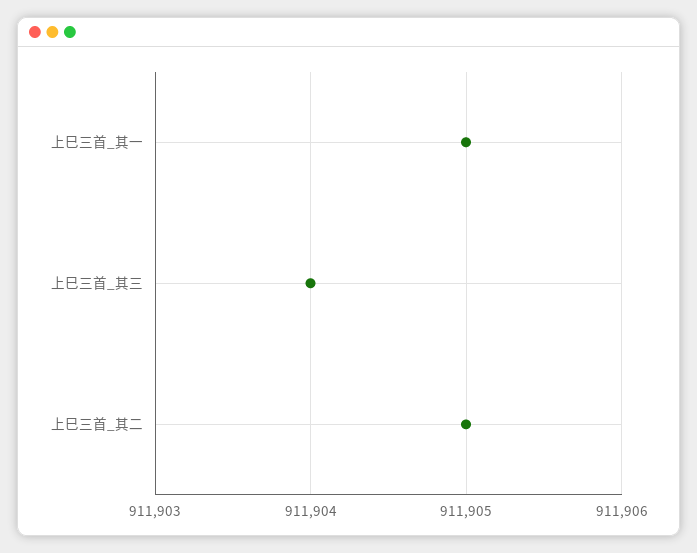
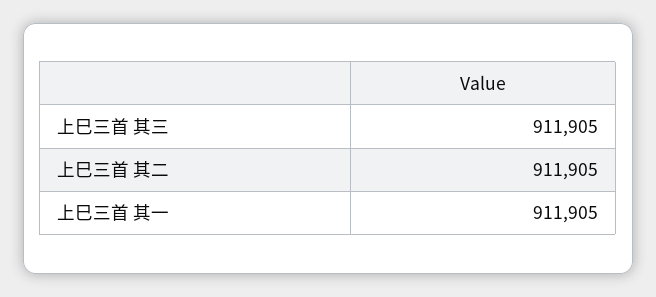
上巳三首_其三: 911904 -> 911905

